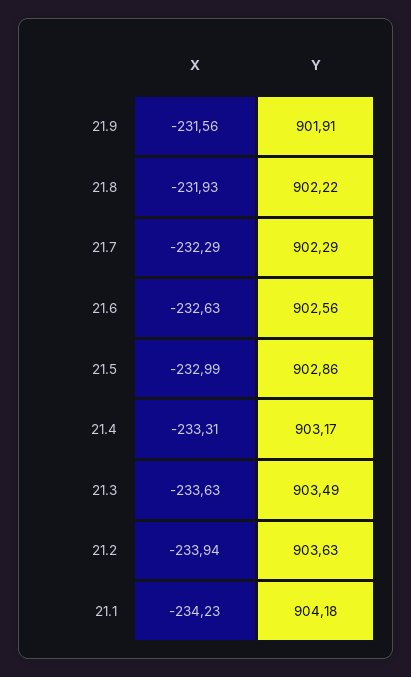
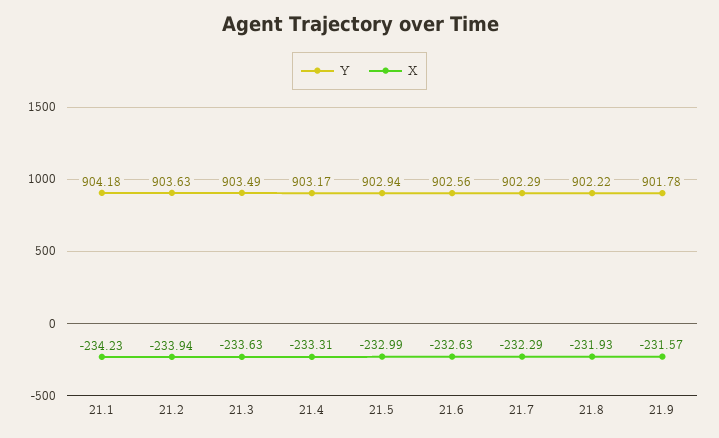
X, 21.9: -231.56 -> -231.57
Y, 21.9: 901.91 -> 901.78
Y, 21.5: 902.86 -> 902.94

